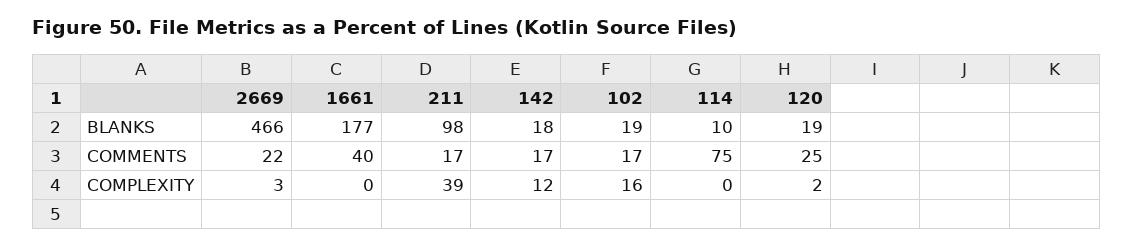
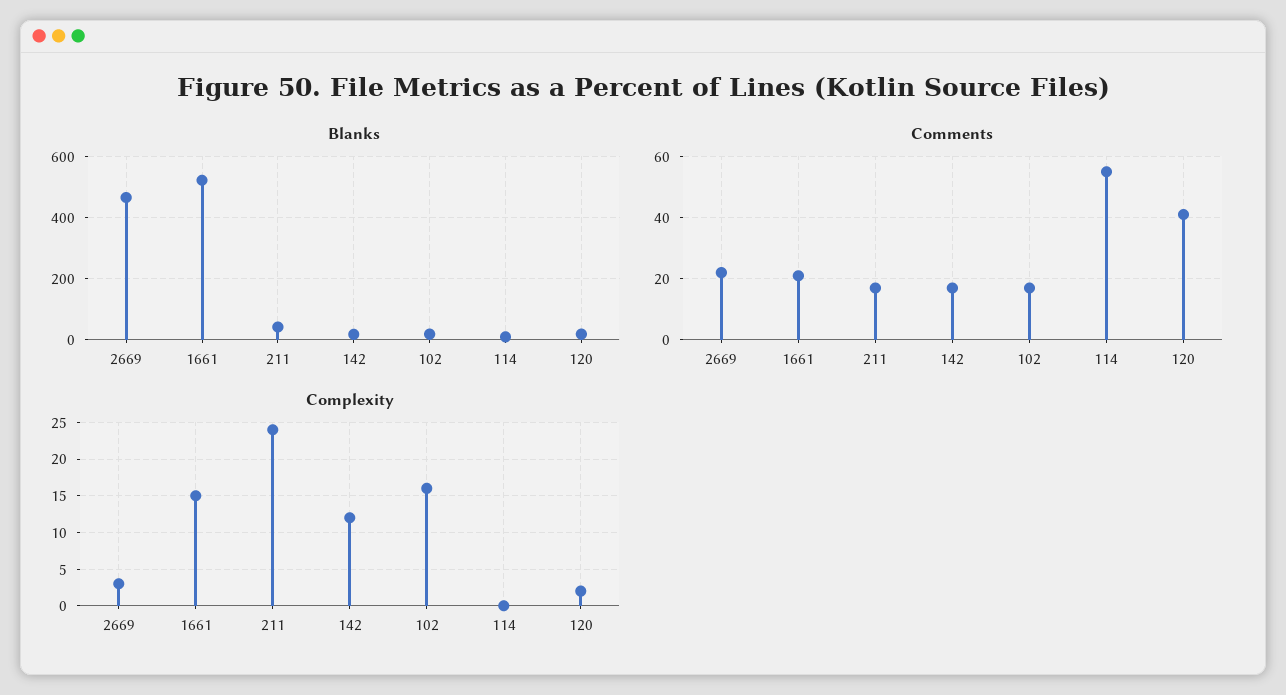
BLANKS, 1661: 177 -> 520
BLANKS, 211: 98 -> 40
COMMENTS, 1661: 40 -> 20
COMMENTS, 114: 75 -> 55
COMMENTS, 120: 25 -> 40
COMPLEXITY, 1661: 0 -> 15
COMPLEXITY, 211: 39 -> 24

